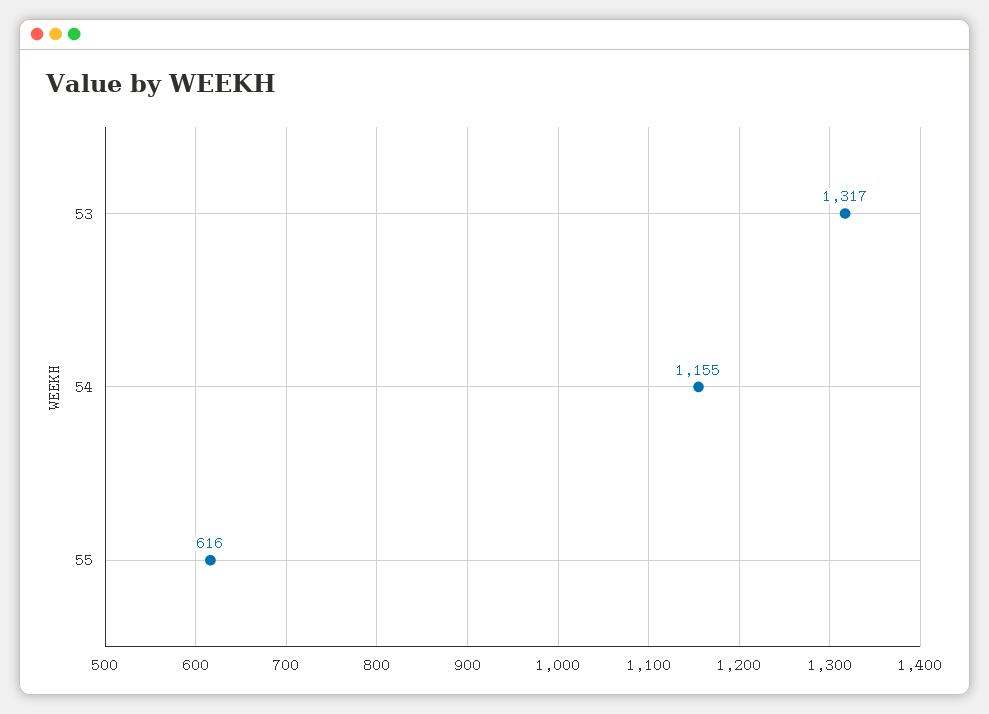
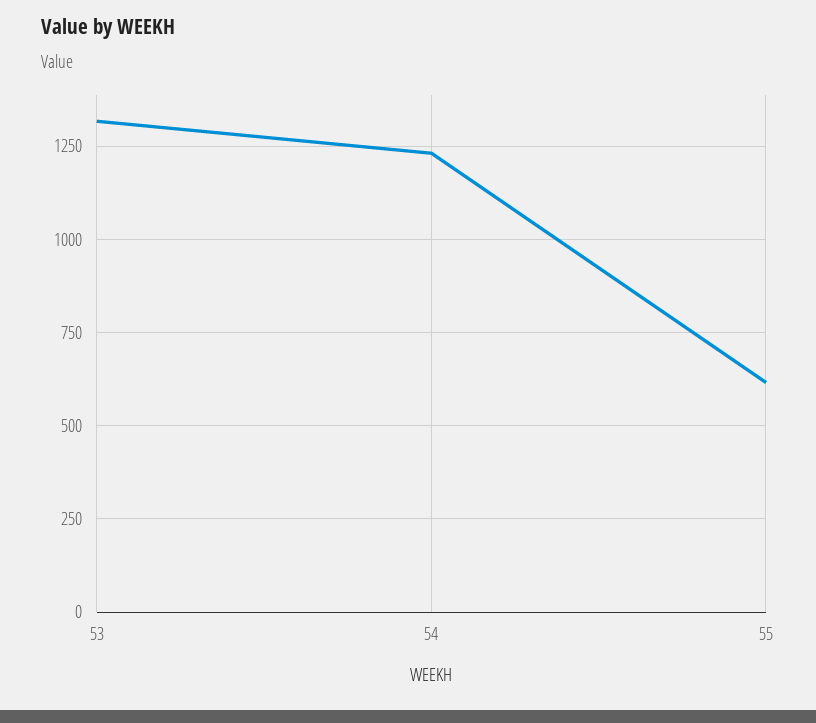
54: 1155 -> 1225

